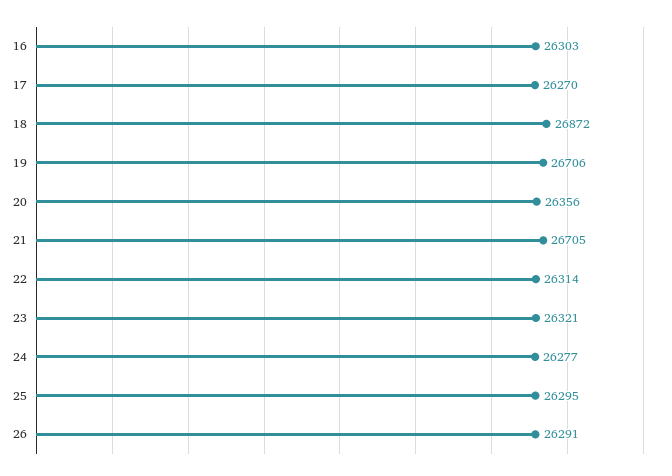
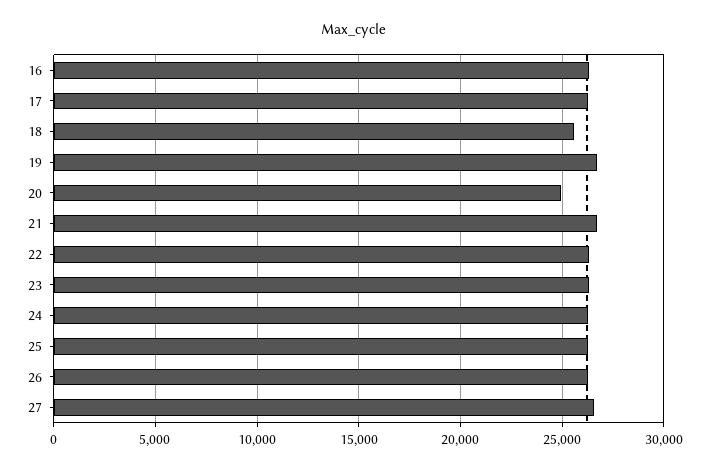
18: 26872 -> 25500
20: 26356 -> 25000
27: none -> 26500

